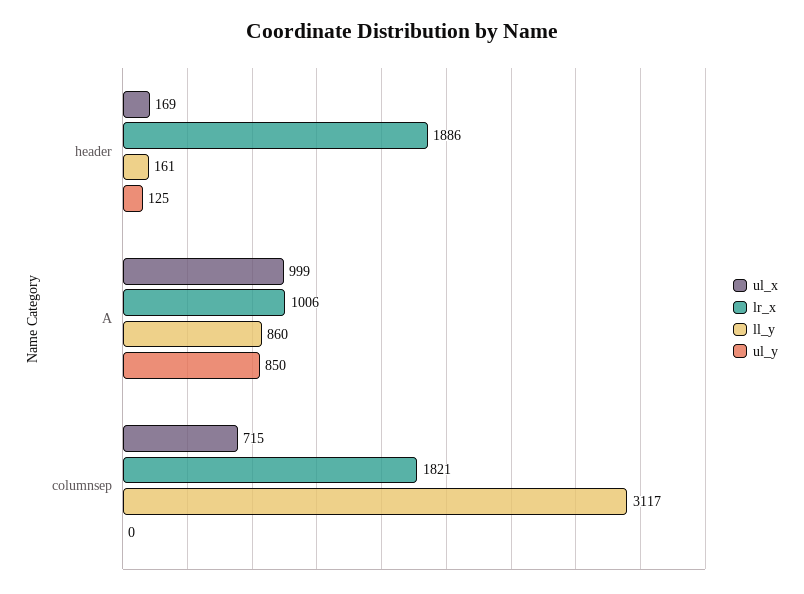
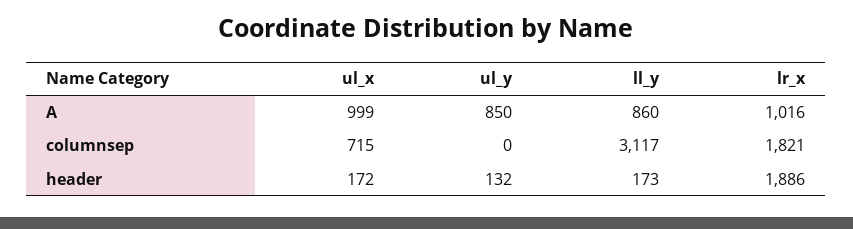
ul_x, header: 169 -> 172
ll_y, header: 161 -> 173
ul_y, header: 125 -> 132
lr_x, A: 1006 -> 1016

